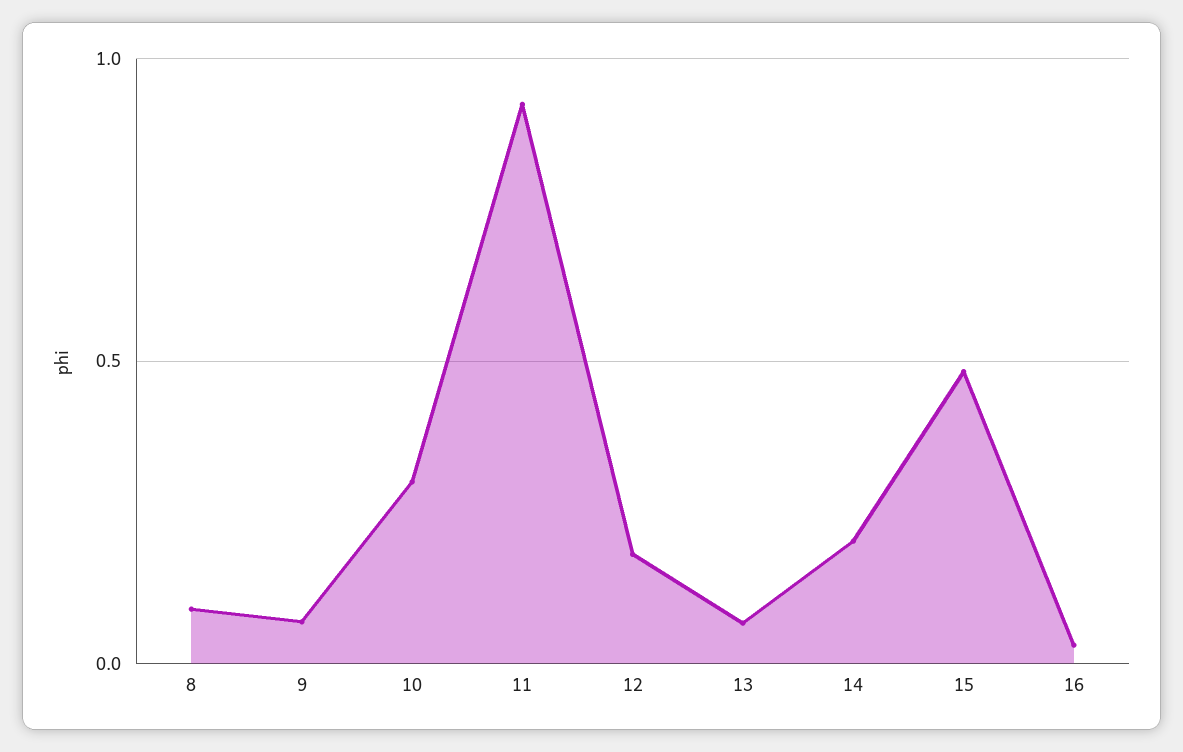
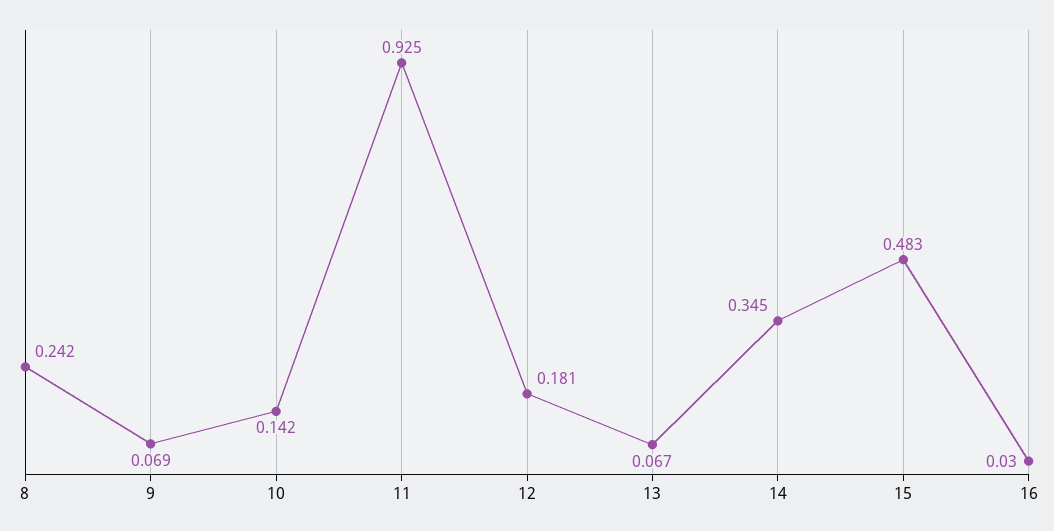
8: 0.1 -> 0.242
10: 0.3 -> 0.142
14: 0.2 -> 0.345

